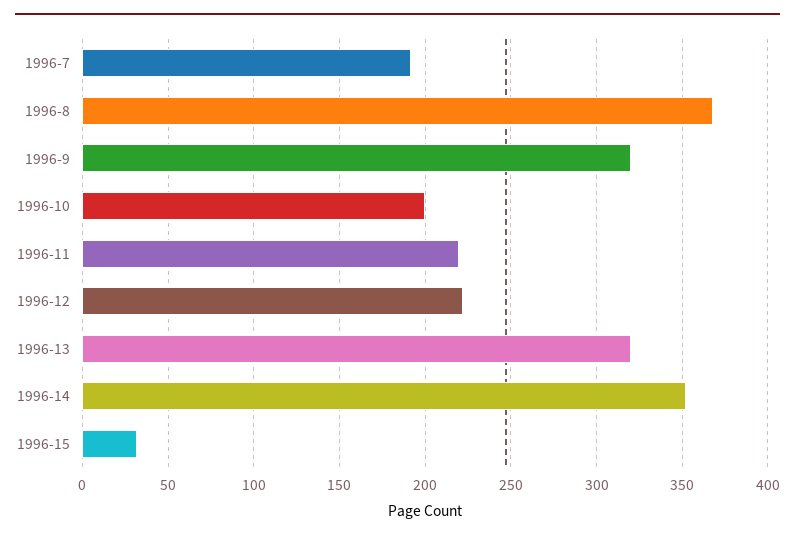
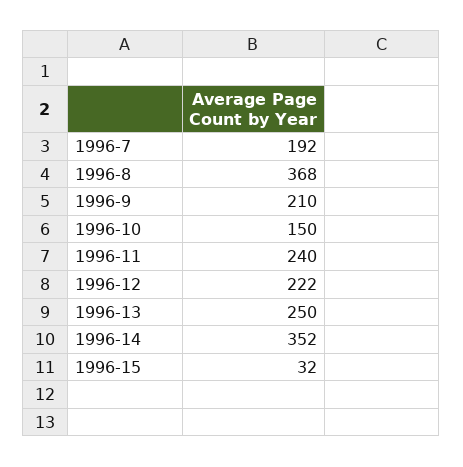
1996-9: 320 -> 210
1996-10: 200 -> 150
1996-11: 220 -> 240
1996-13: 320 -> 250

